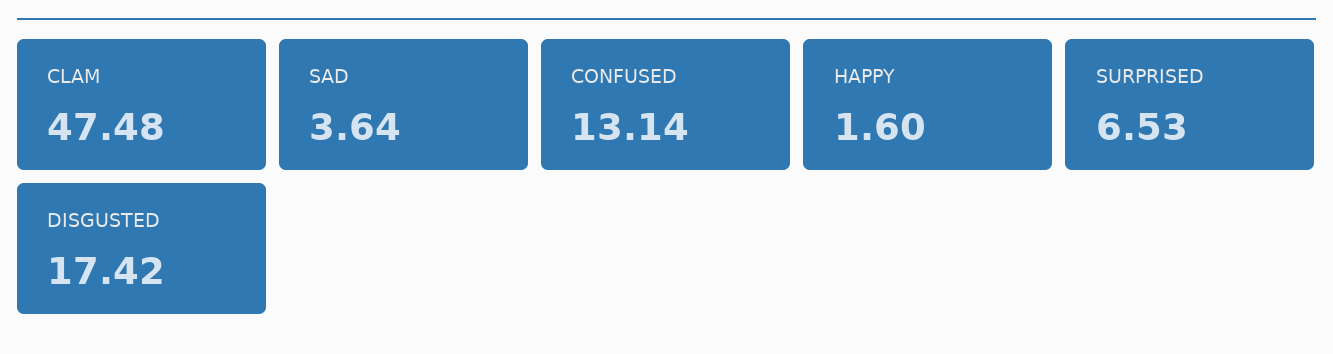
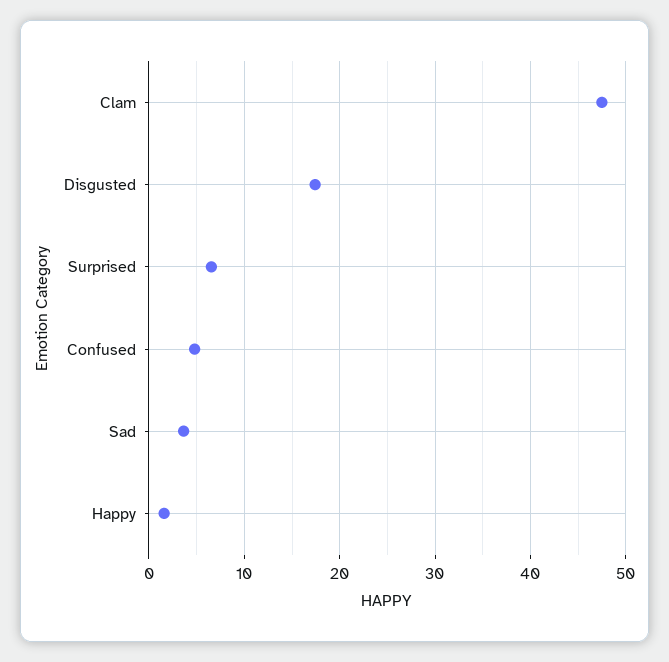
CONFUSED: 13.14 -> 5

